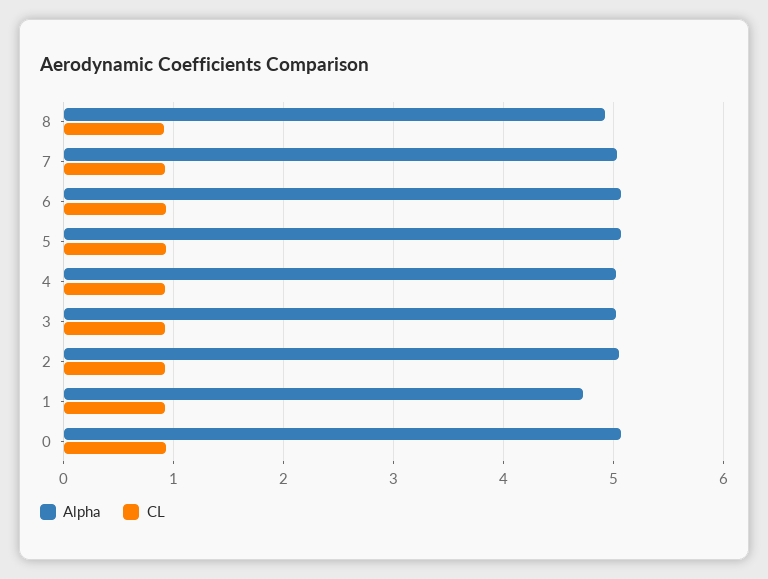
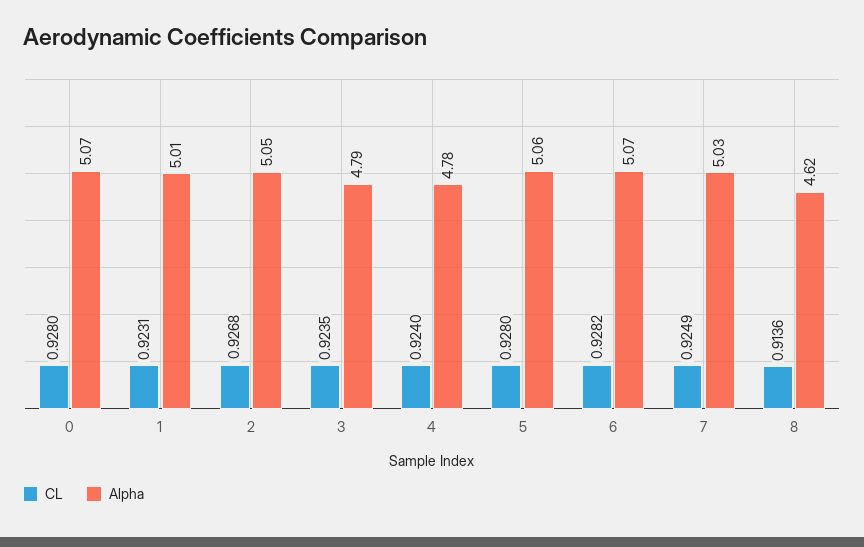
Alpha, 8: 4.9 -> 4.62
Alpha, 4: 5 -> 4.78
Alpha, 3: 5 -> 4.79
Alpha, 1: 4.7 -> 5.01

